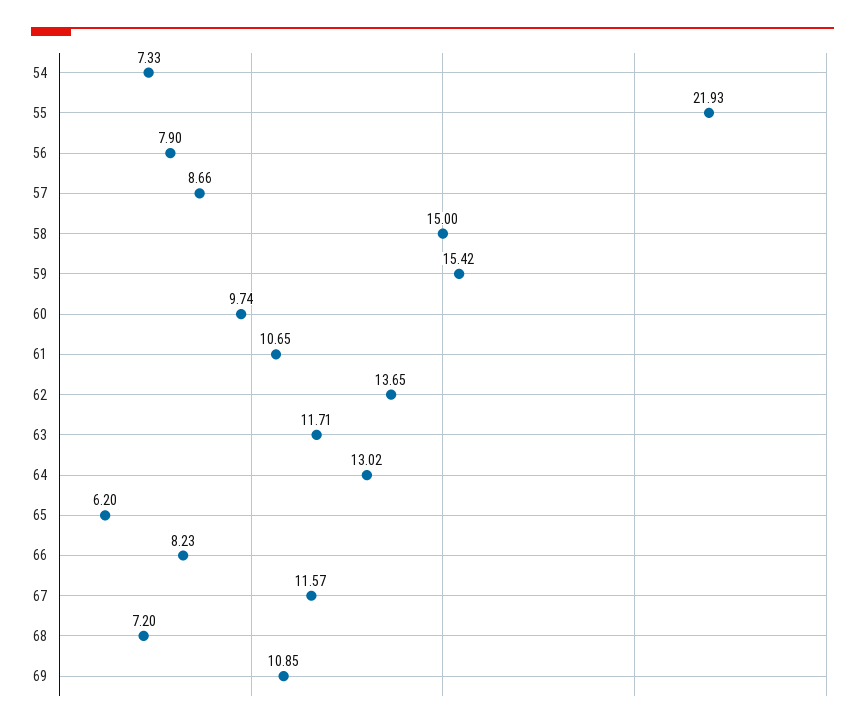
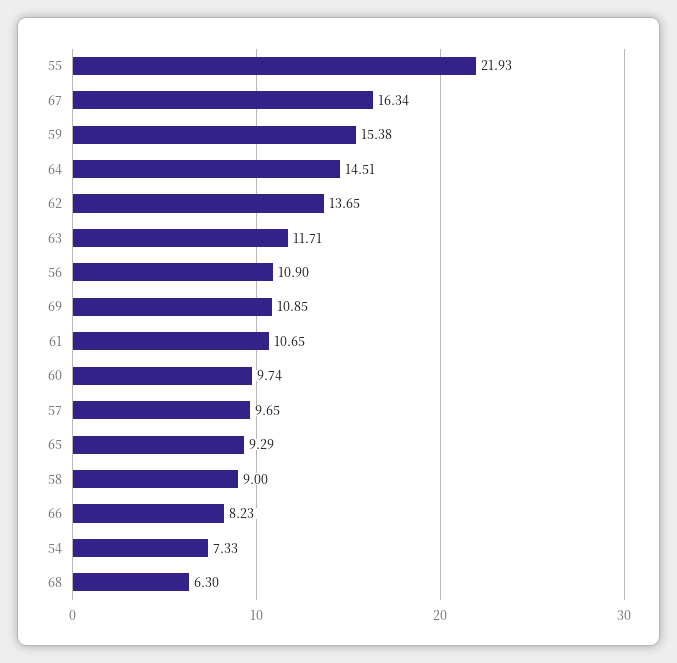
56: 7.9 -> 10.9
57: 8.66 -> 9.65
58: 15 -> 9
59: 15.42 -> 15.38
64: 13.02 -> 14.51
65: 6.2 -> 9.29
67: 11.57 -> 16.34
68: 7.2 -> 6.3

